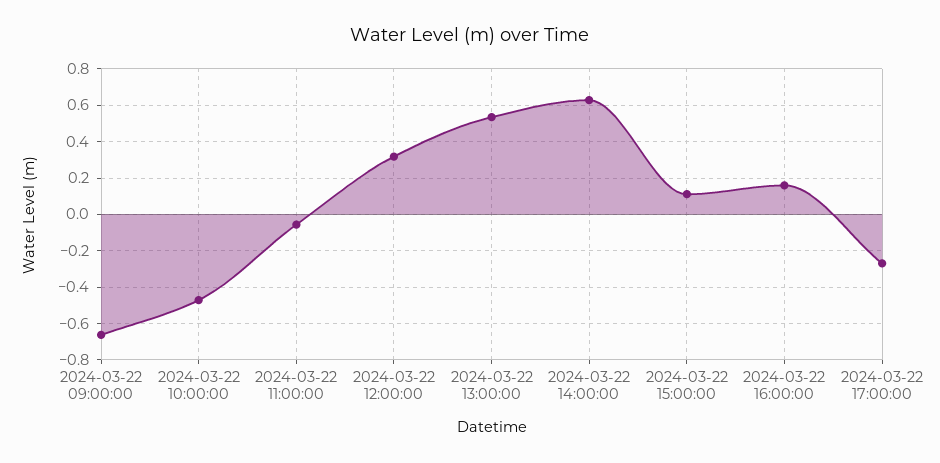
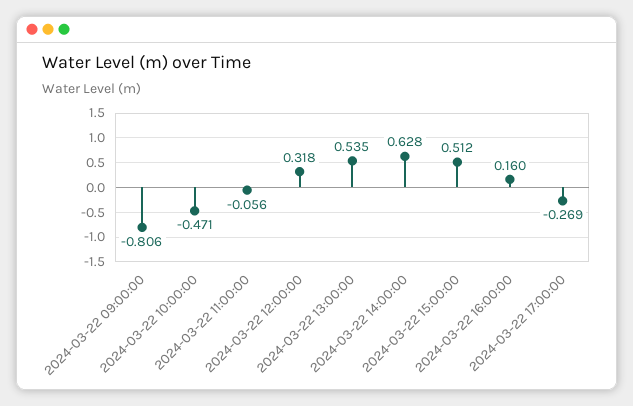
2024-03-22 09:00:00: -0.65 -> -0.806
2024-03-22 15:00:00: 0.1 -> 0.512

